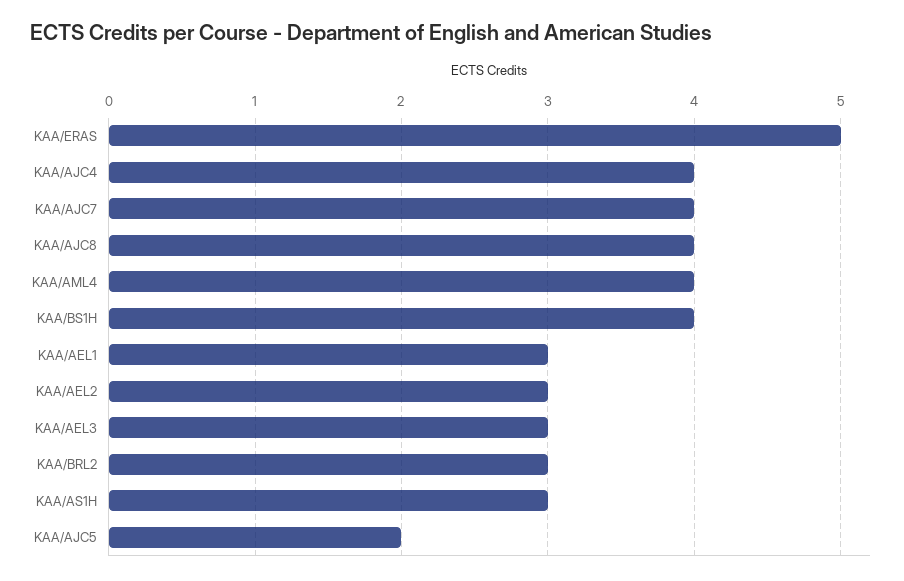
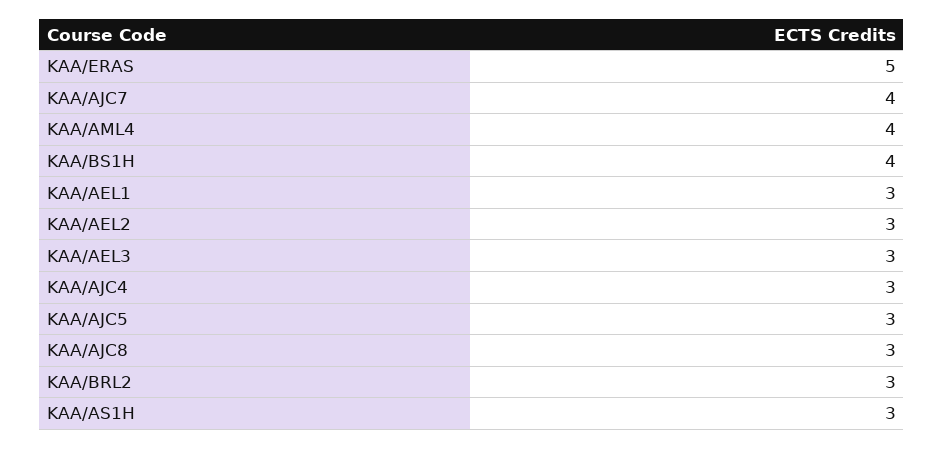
KAA/AJC4: 4 -> 3
KAA/AJC8: 4 -> 3
KAA/AJC5: 2 -> 3

